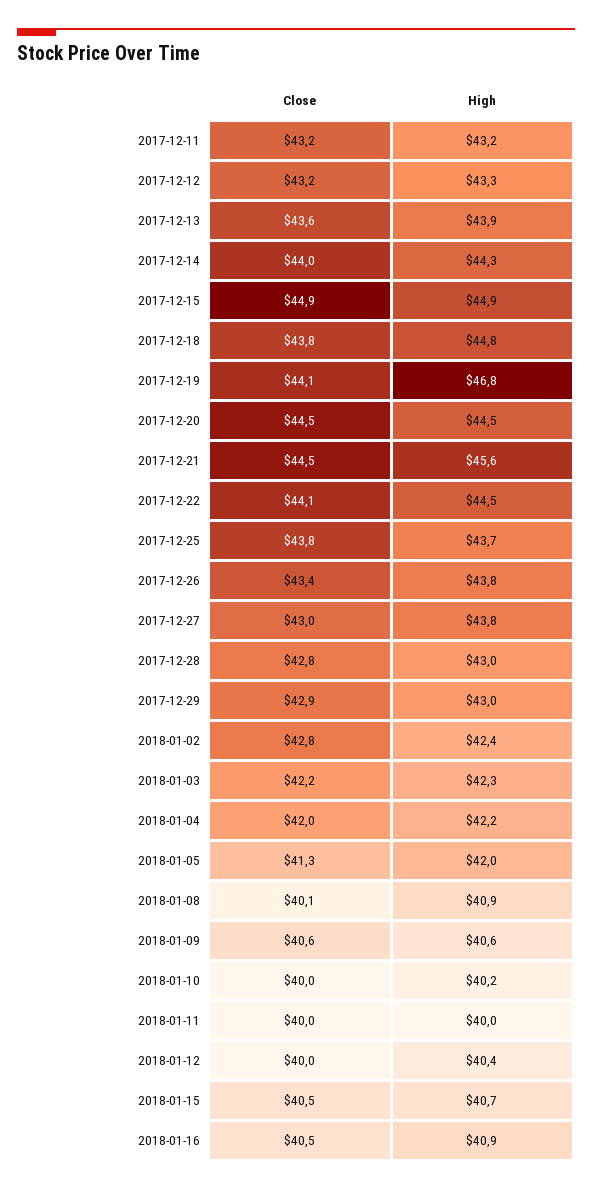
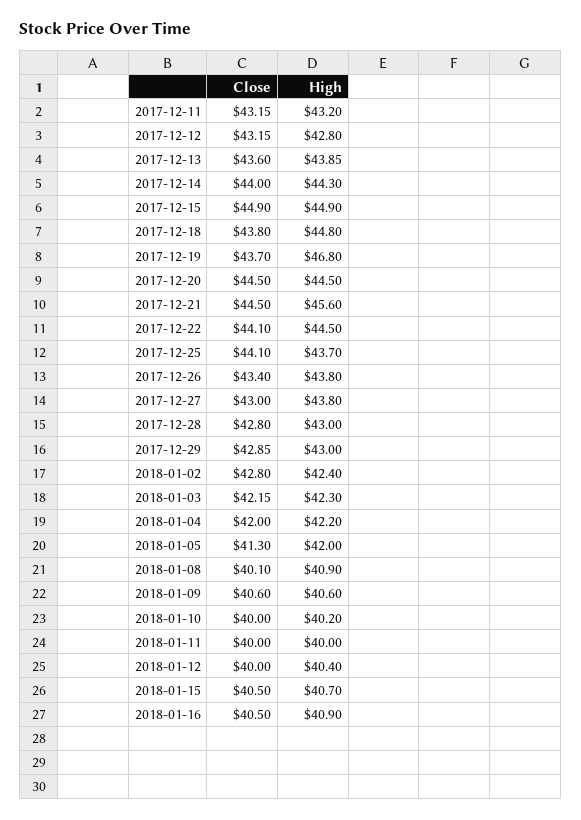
High, 2017-12-12: 43.3 -> 42.8
Close, 2017-12-19: 44.1 -> 43.7
Close, 2017-12-25: 43.8 -> 44.1

